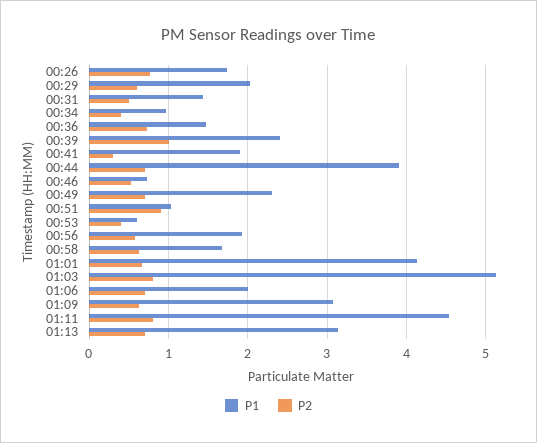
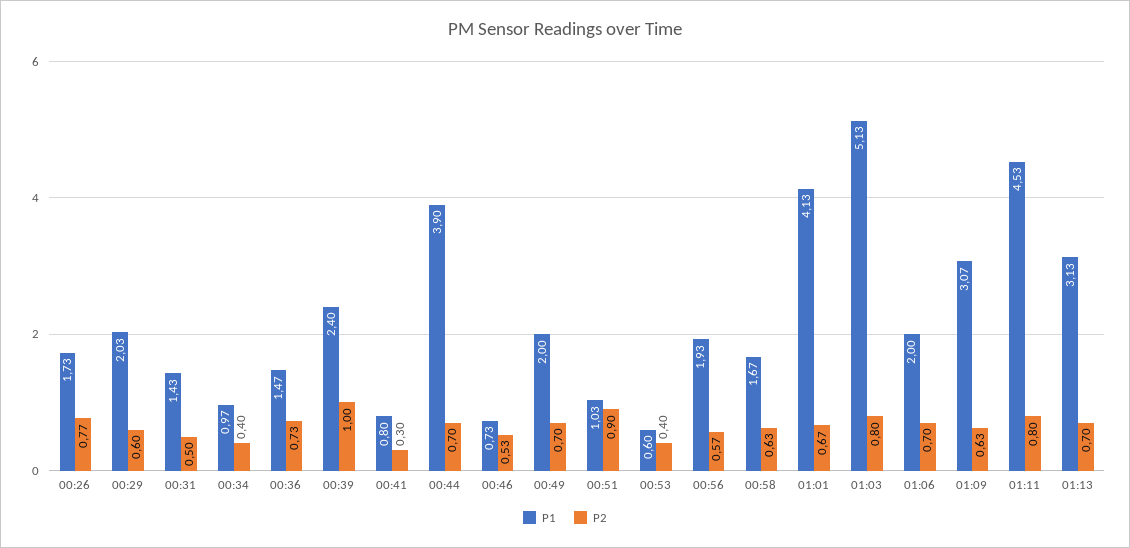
P1, 00:41: 1.9 -> 0.8
P1, 00:49: 2.3 -> 2

